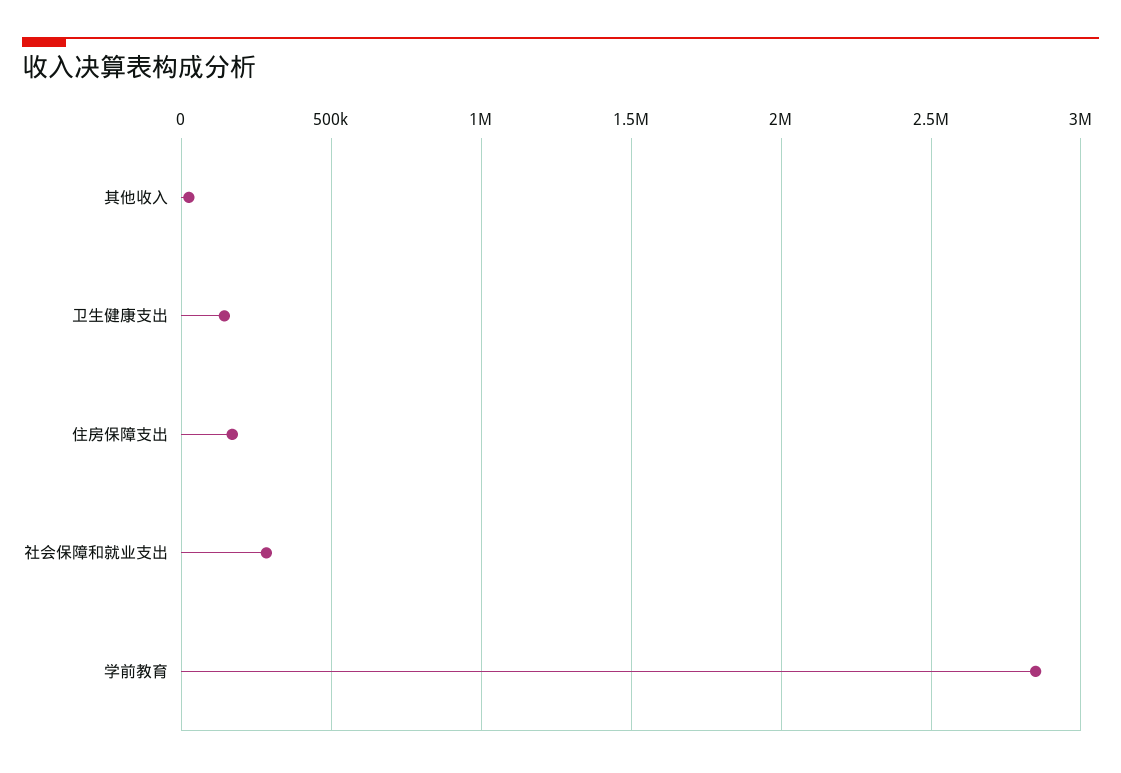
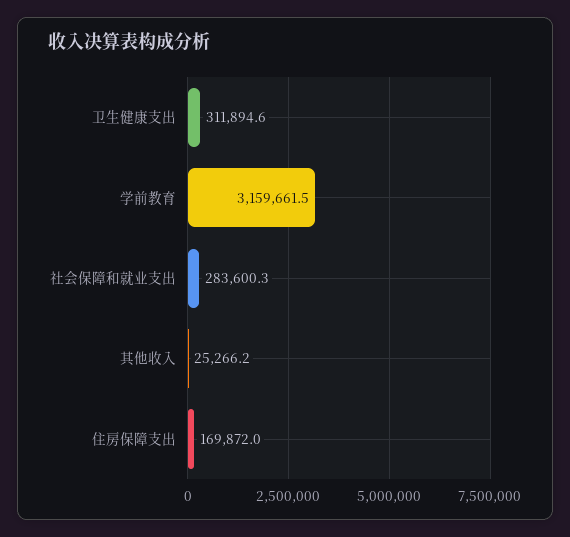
卫生健康支出: 150000 -> 311894.6
学前教育: 2850000 -> 3159661.5

